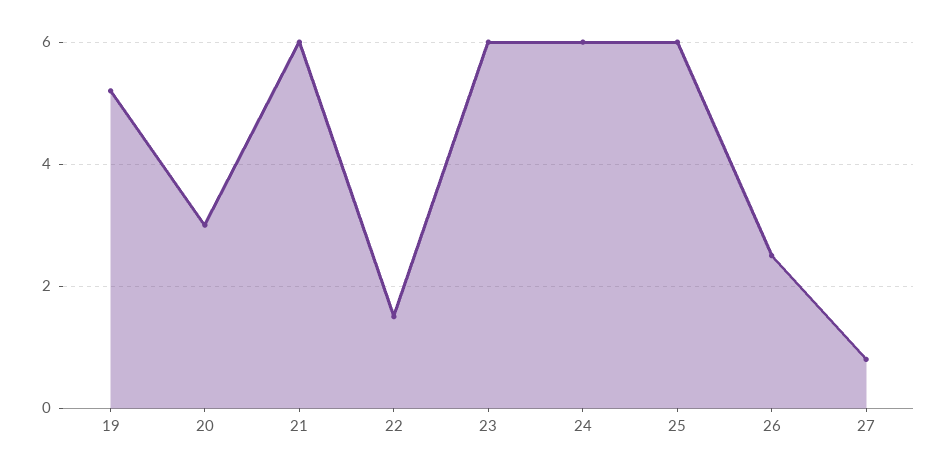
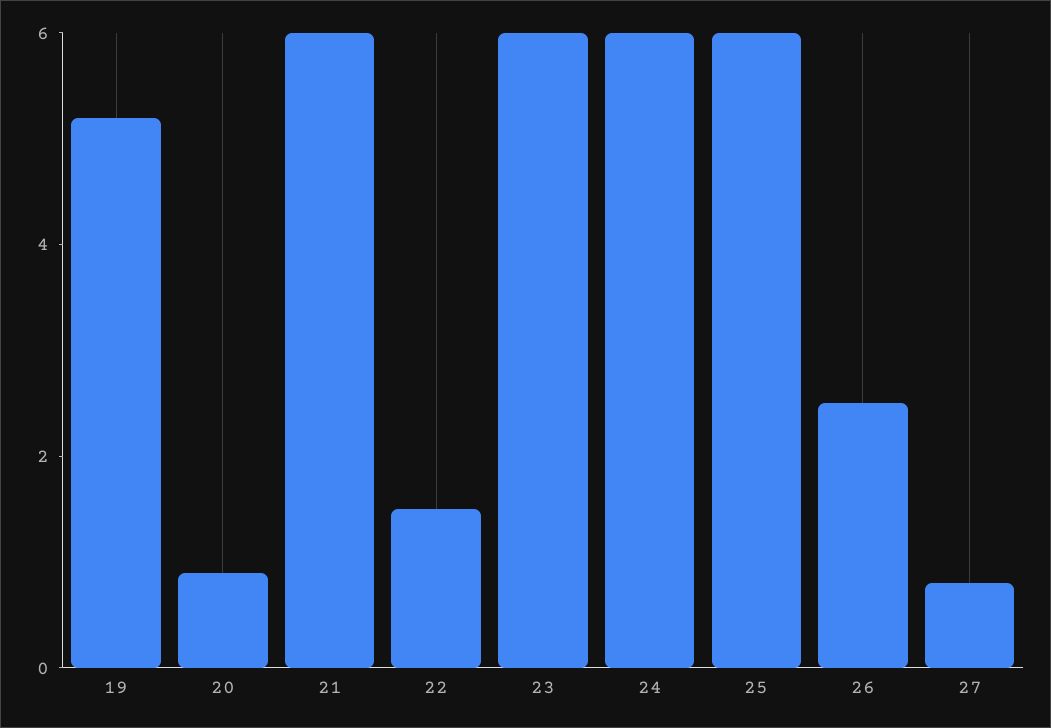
20: 3 -> 1

